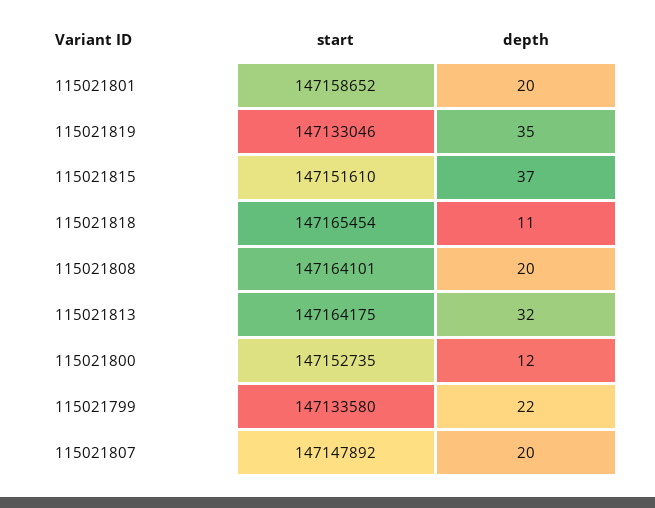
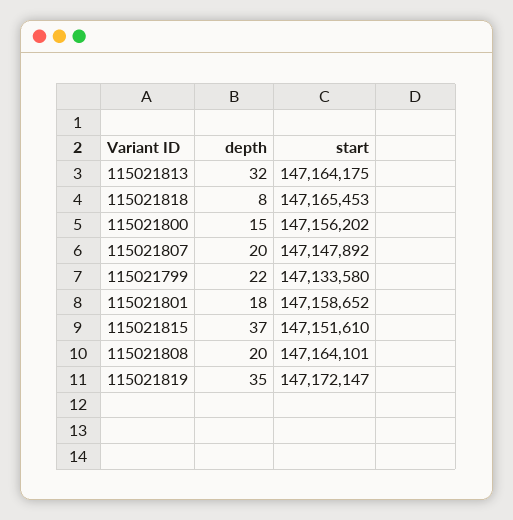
depth, 115021801: 20 -> 18
start, 115021819: 147133046 -> 147172147
start, 115021818: 147165454 -> 147165453
depth, 115021818: 11 -> 8
start, 115021800: 147152735 -> 147156202
depth, 115021800: 12 -> 15

